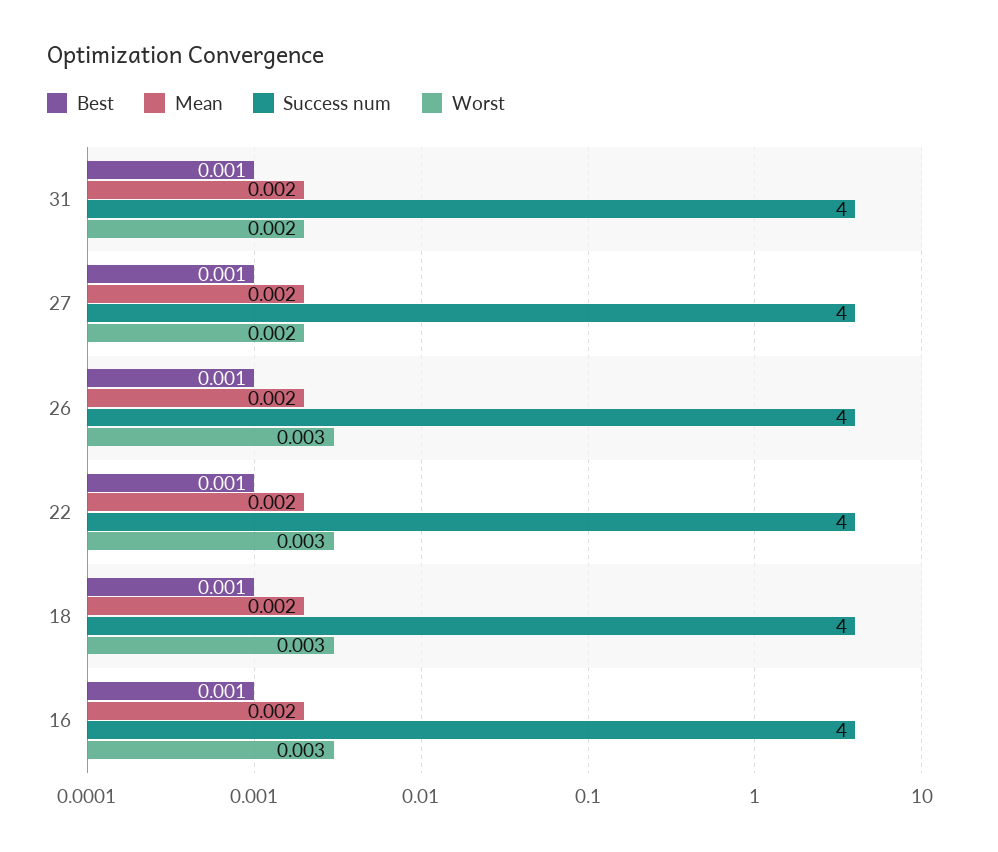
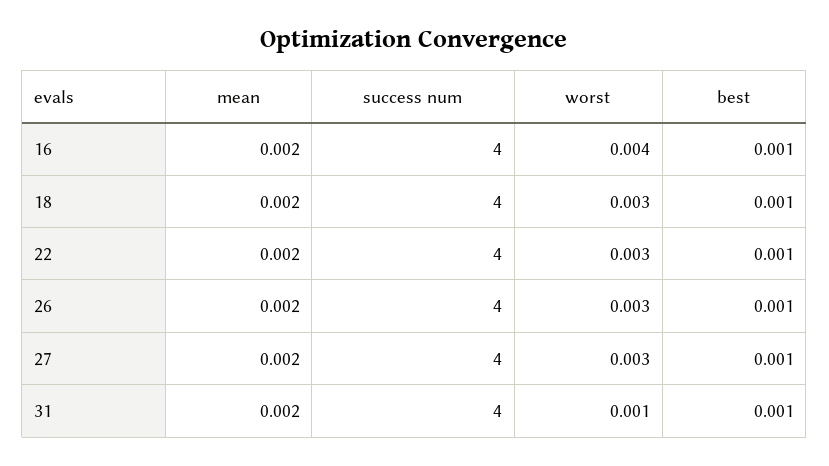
Worst, 31: 0.002 -> 0.001
Worst, 27: 0.002 -> 0.003
Worst, 16: 0.003 -> 0.004

